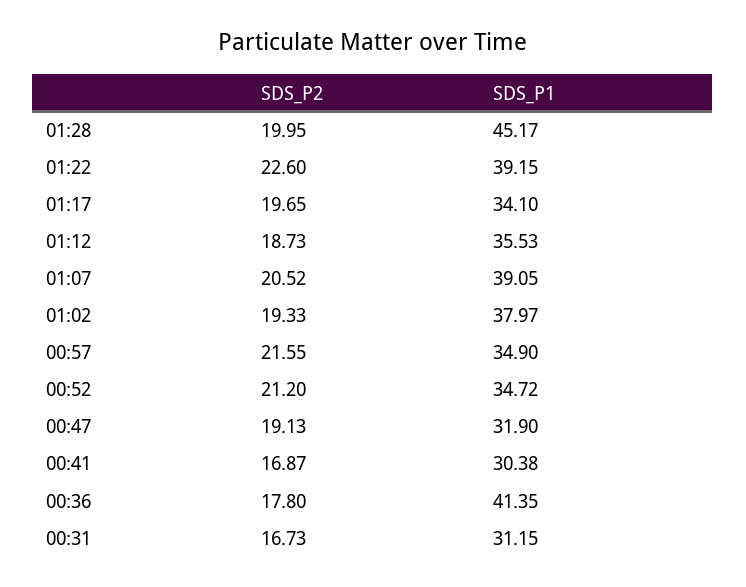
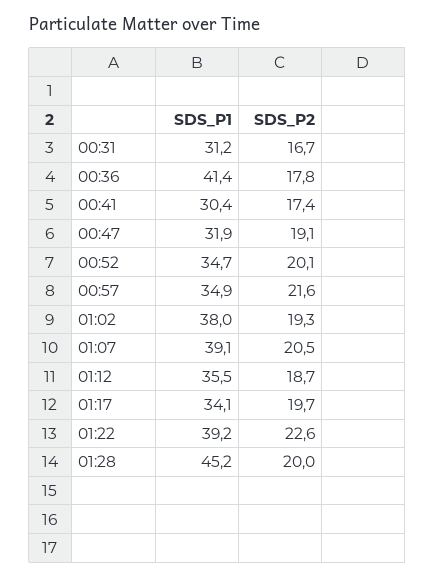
SDS_P2, 00:52: 21.2 -> 20.1
SDS_P2, 00:41: 16.87 -> 17.4

